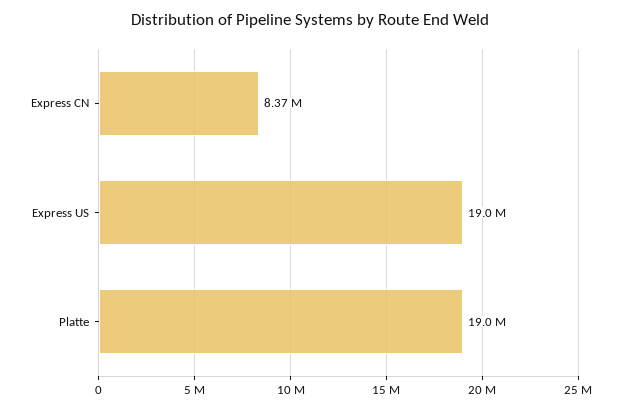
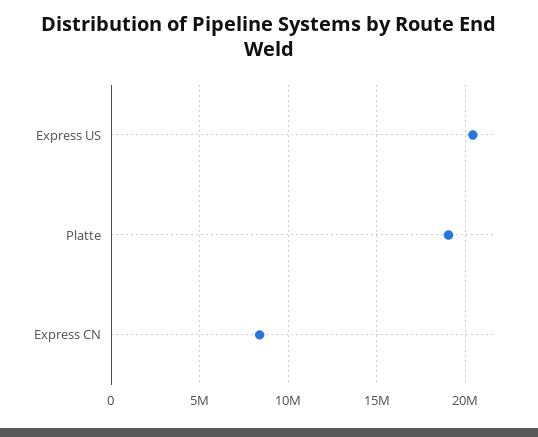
Express US: 19000000 -> 20500000

